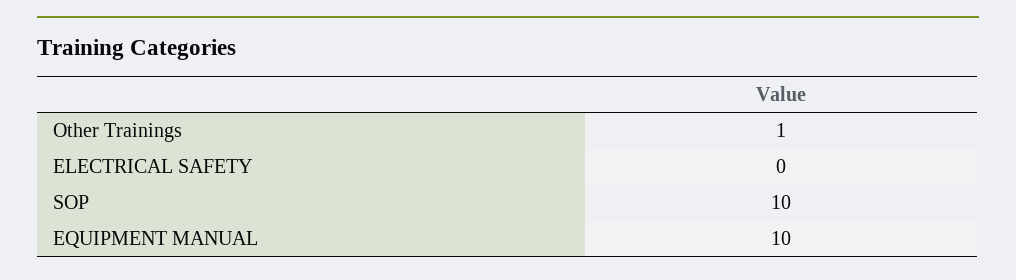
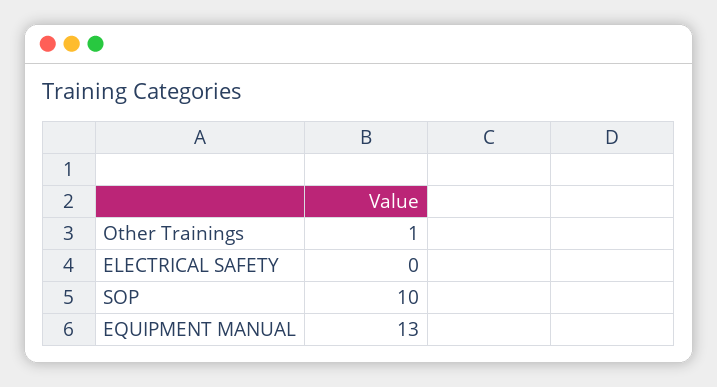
EQUIPMENT MANUAL: 10 -> 13

